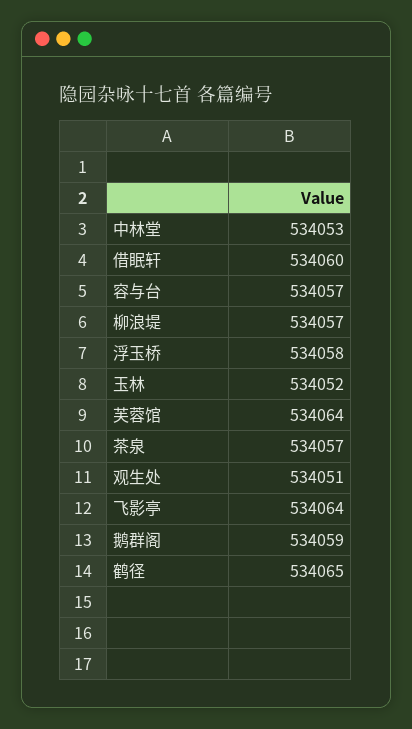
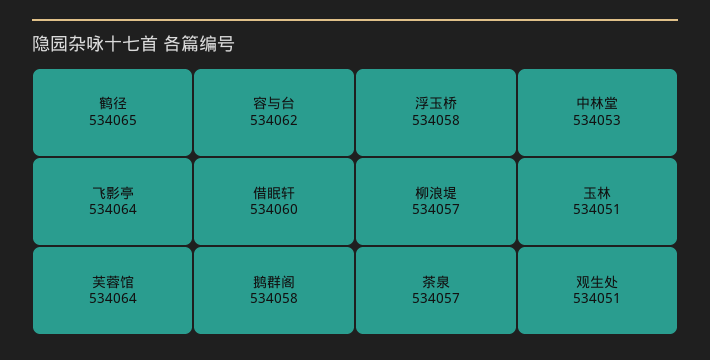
容与台: 534057 -> 534062
玉林: 534052 -> 534051
鹅群阁: 534059 -> 534058

